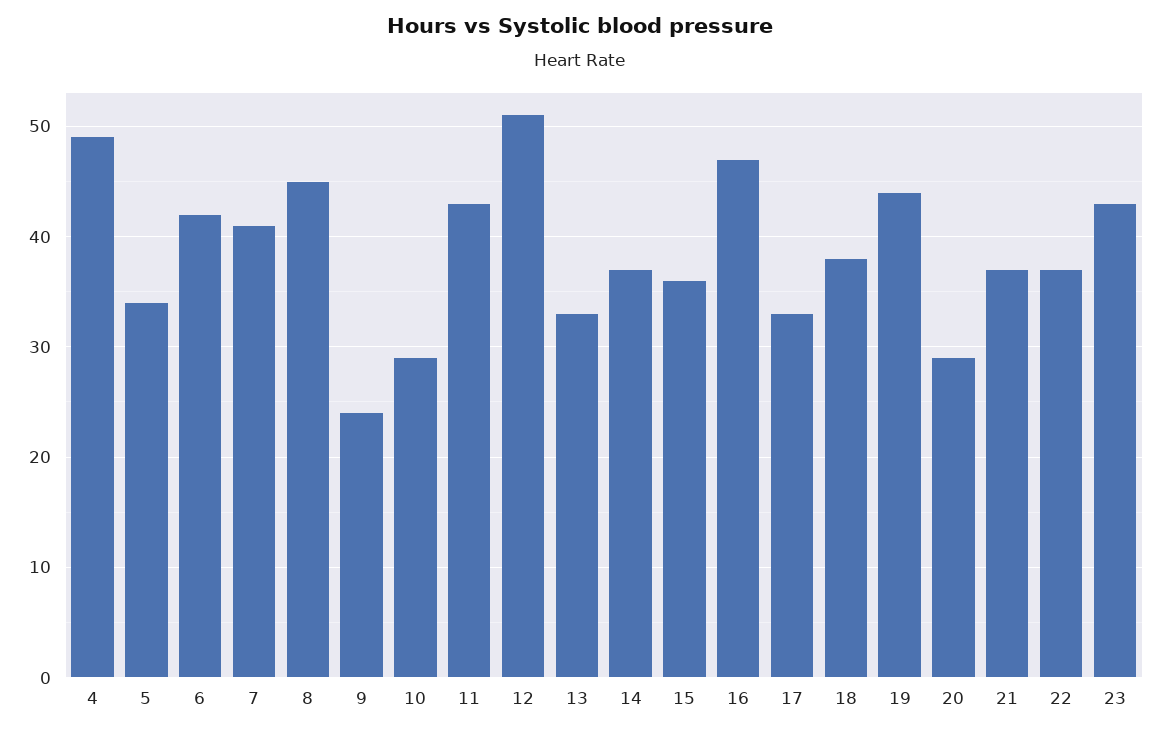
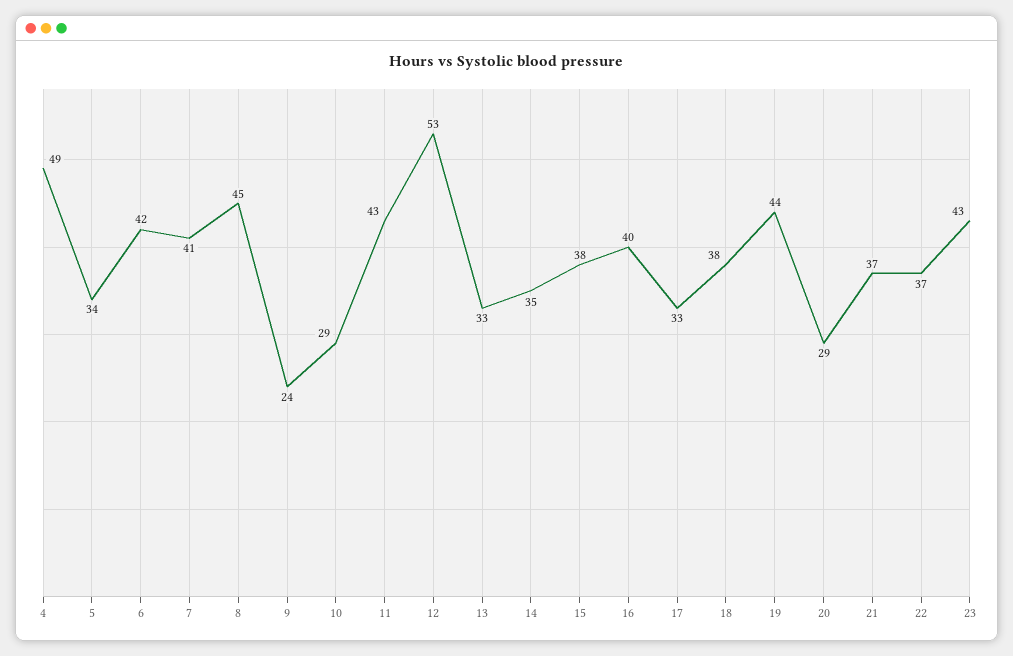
12: 51 -> 53
14: 37 -> 35
15: 36 -> 38
16: 47 -> 40

